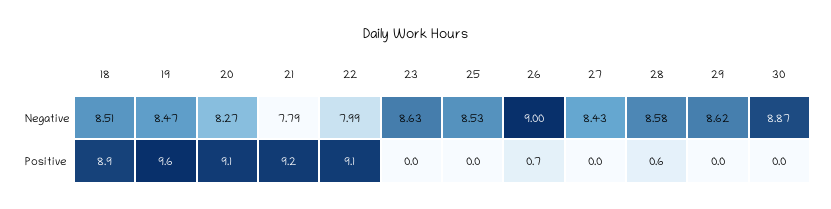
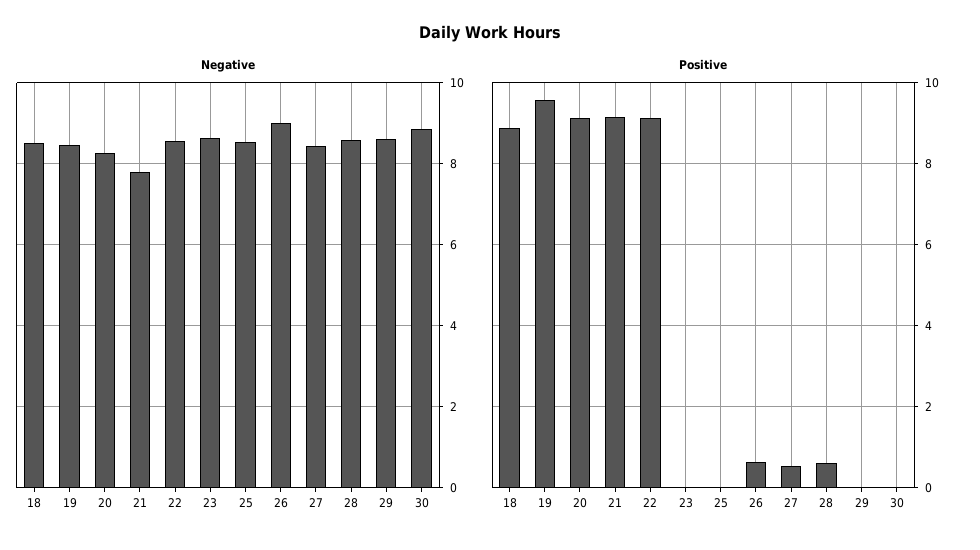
Negative, 22: 7.99 -> 8.6
Positive, 27: 0 -> 0.6

